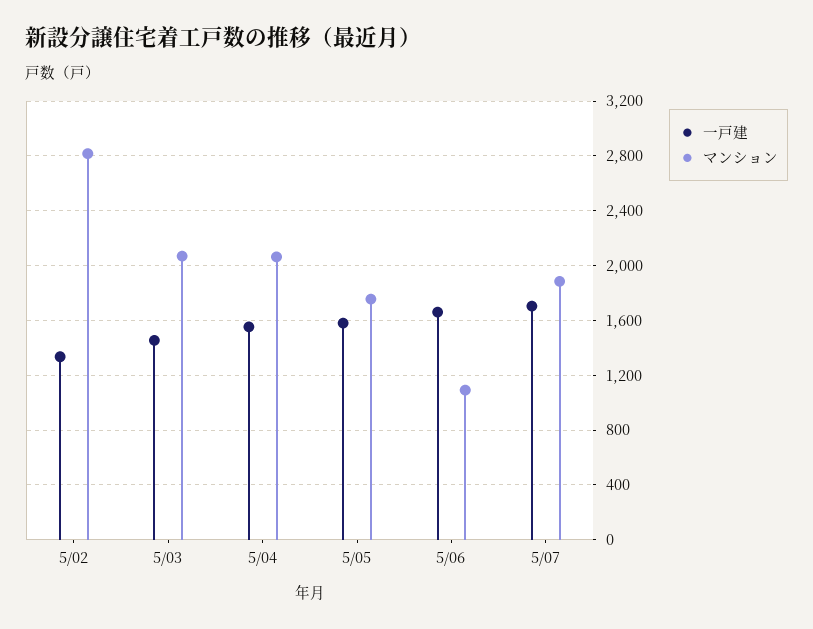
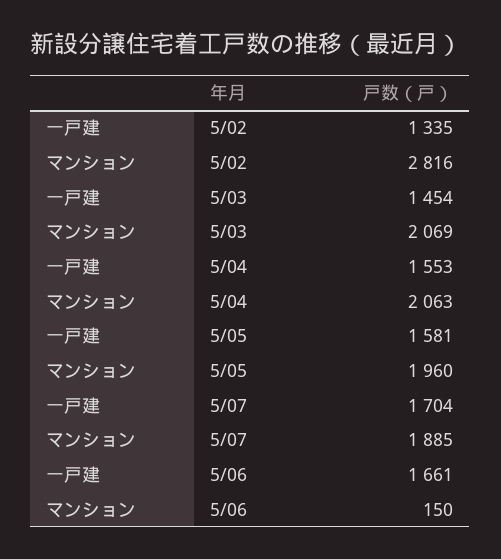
マンション, 5/05: 1750 -> 1960
マンション, 5/06: 1100 -> 150

